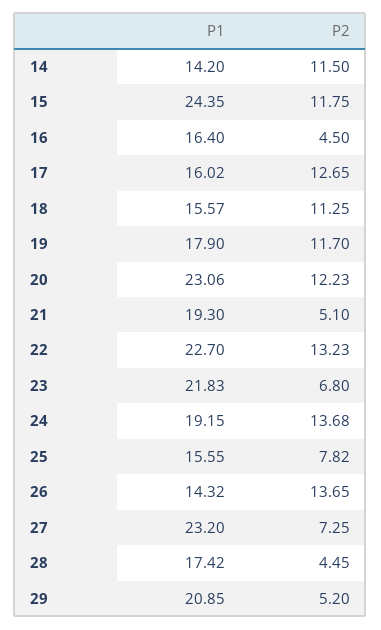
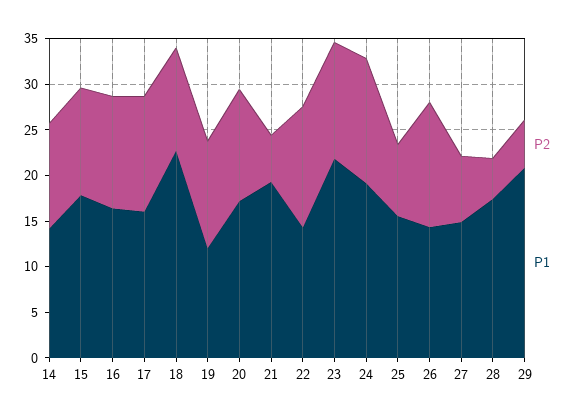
P1, 15: 24.35 -> 18
P2, 16: 4.5 -> 12
P1, 18: 15.57 -> 23
P1, 19: 17.9 -> 12
P1, 20: 23.06 -> 17
P1, 22: 22.7 -> 14
P2, 23: 6.8 -> 13
P1, 27: 23.2 -> 15

